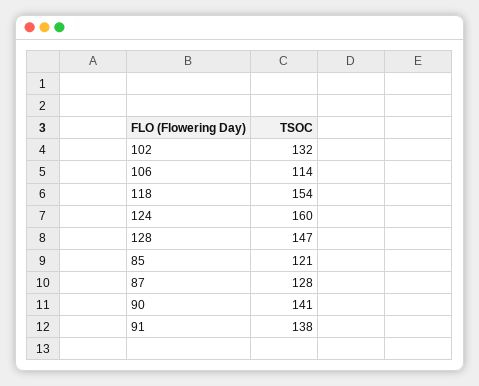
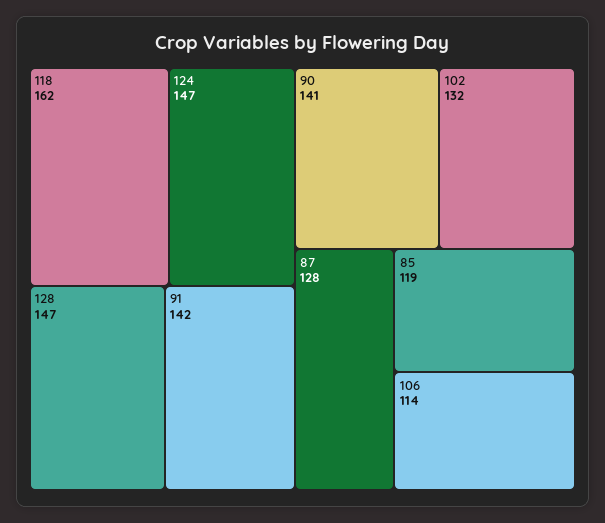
118: 154 -> 162
124: 160 -> 147
85: 121 -> 119
91: 138 -> 142

